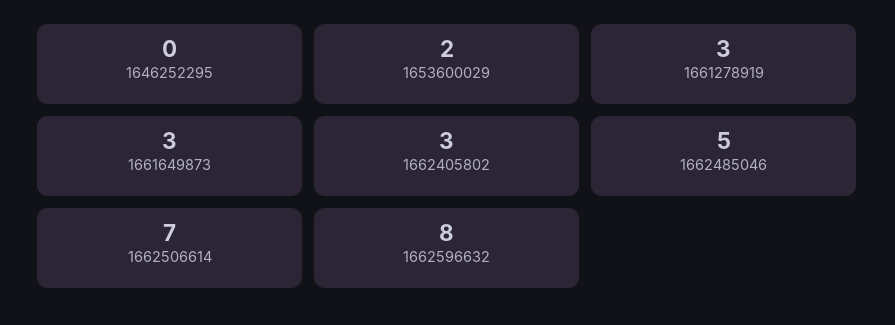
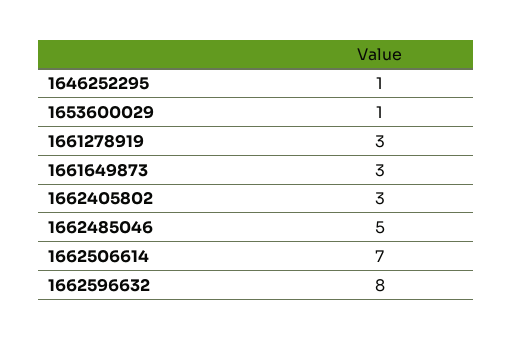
1646252295: 0 -> 1
1653600029: 2 -> 1

